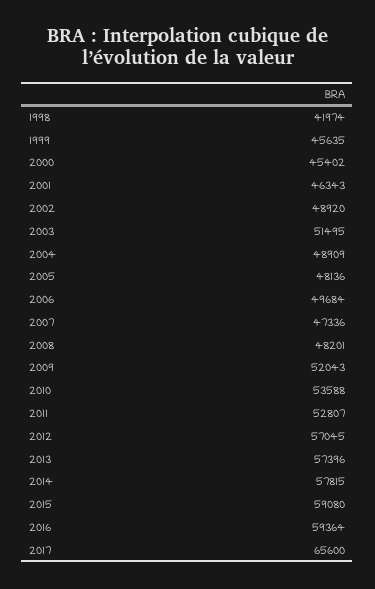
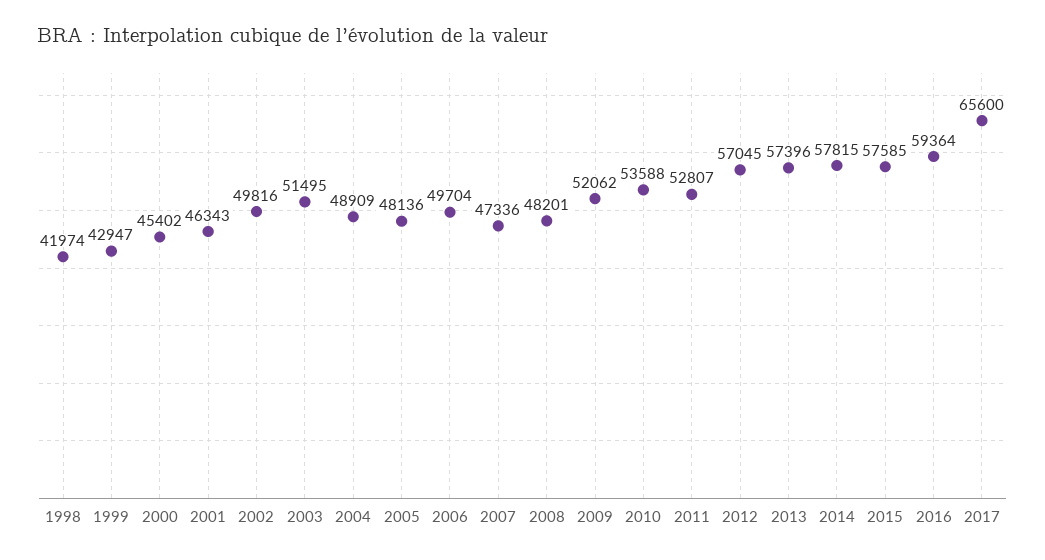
1999: 45635 -> 42947
2002: 48920 -> 49816
2006: 49684 -> 49704
2009: 52043 -> 52062
2015: 59080 -> 57585

